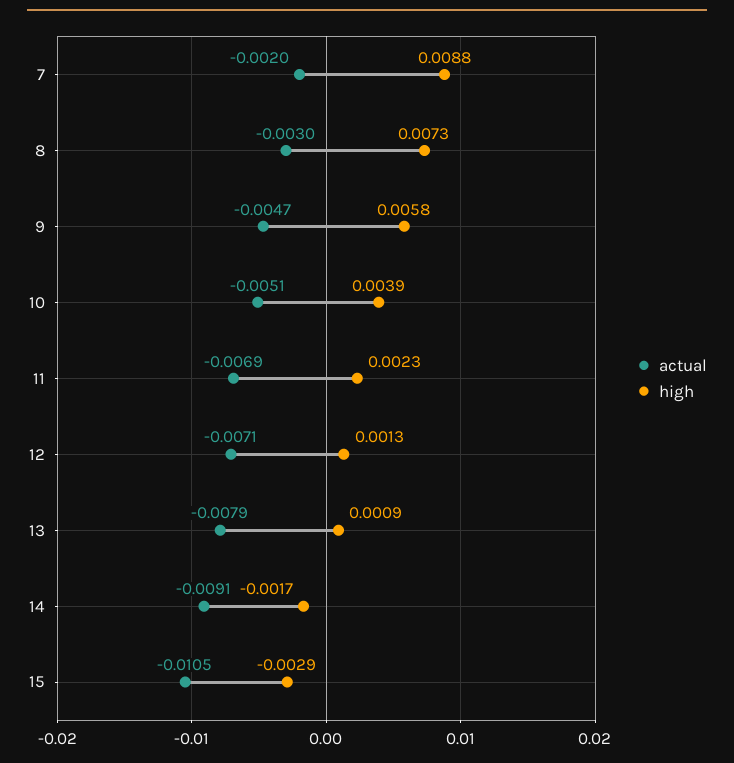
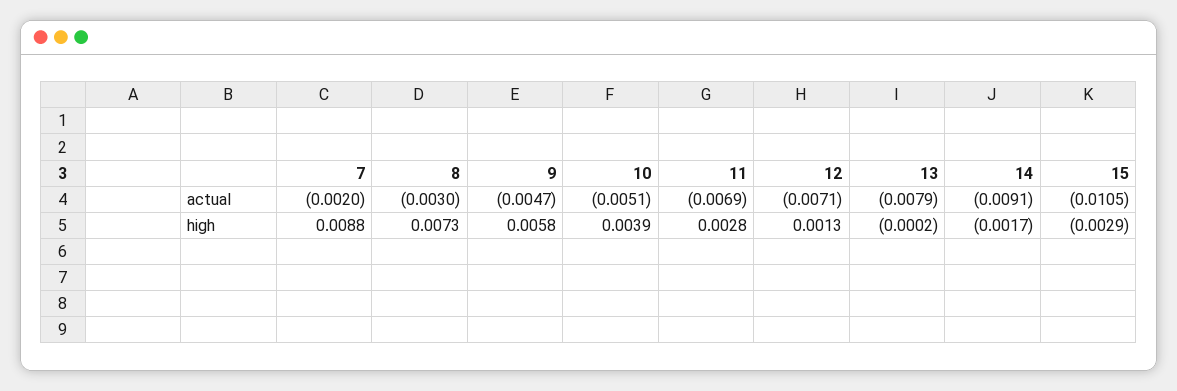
high, 11: 0.0023 -> 0.0028
high, 13: 0.0009 -> -0.0002

